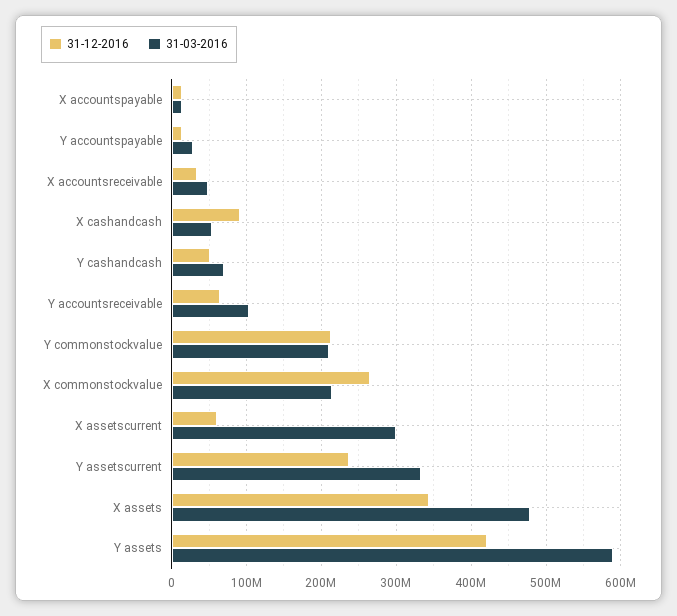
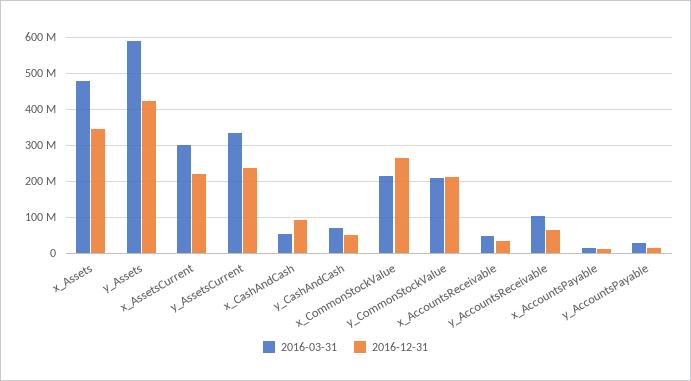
31-12-2016, X assetscurrent: 60000000 -> 220000000

